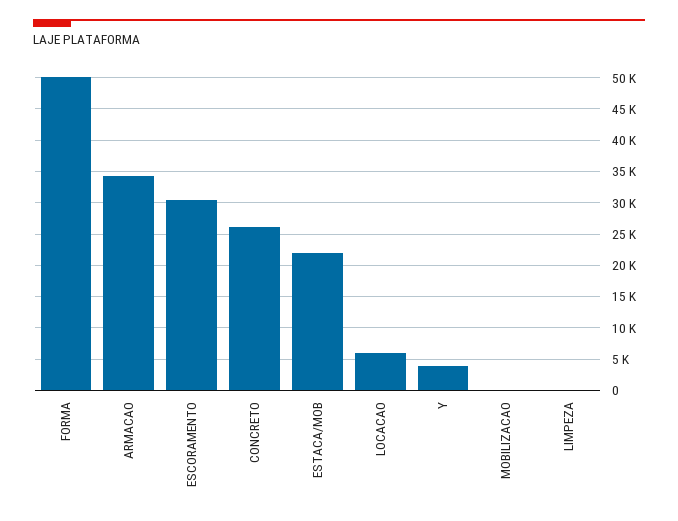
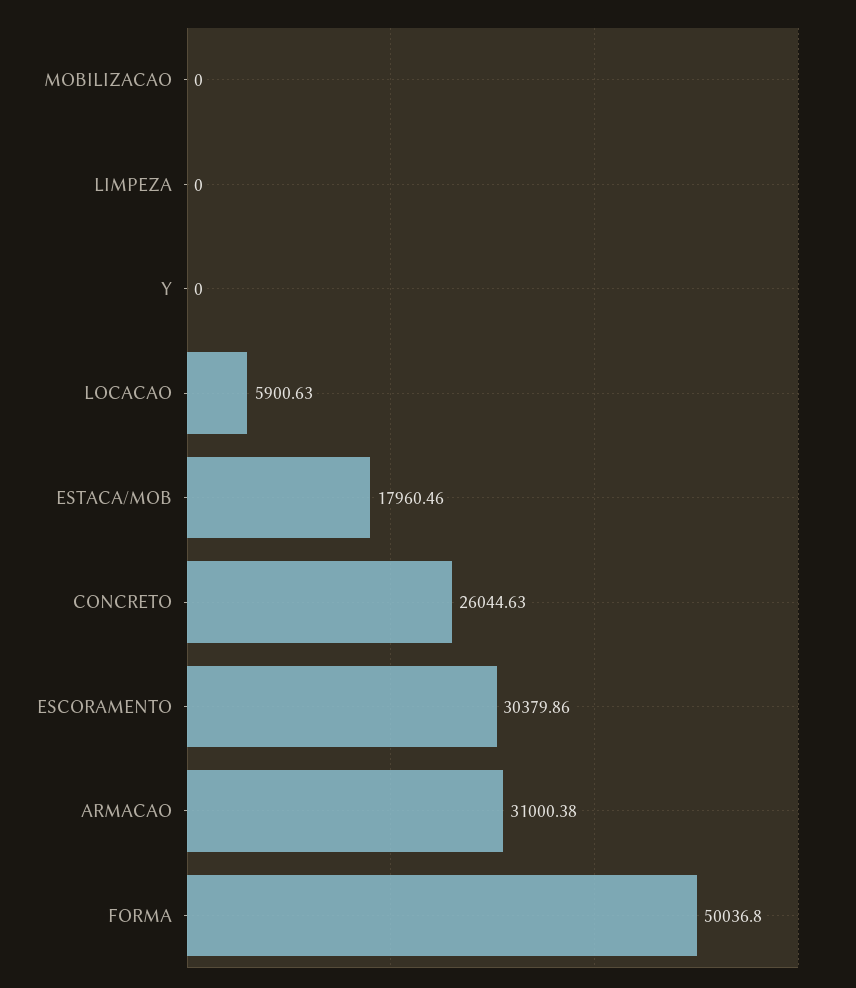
ARMACAO: 34000 -> 31000.38
ESTACA/MOB: 22000 -> 17960.46
Y: 4000 -> 0

